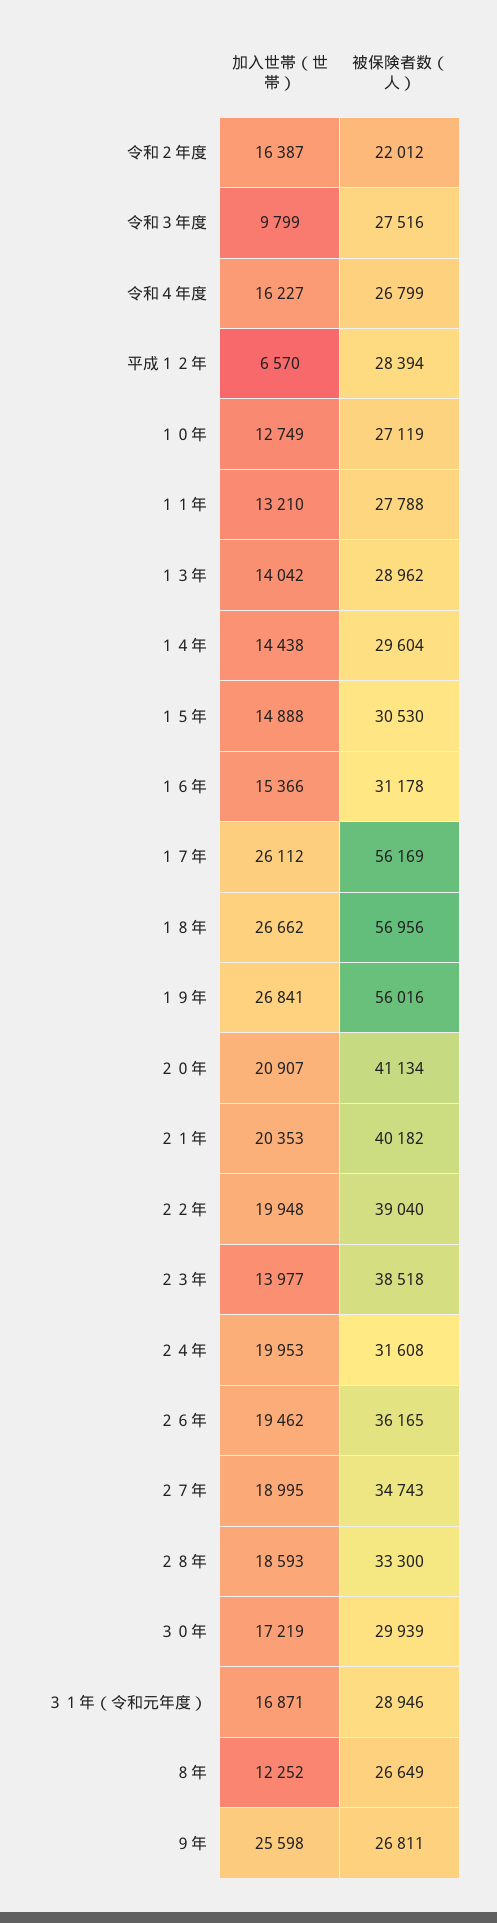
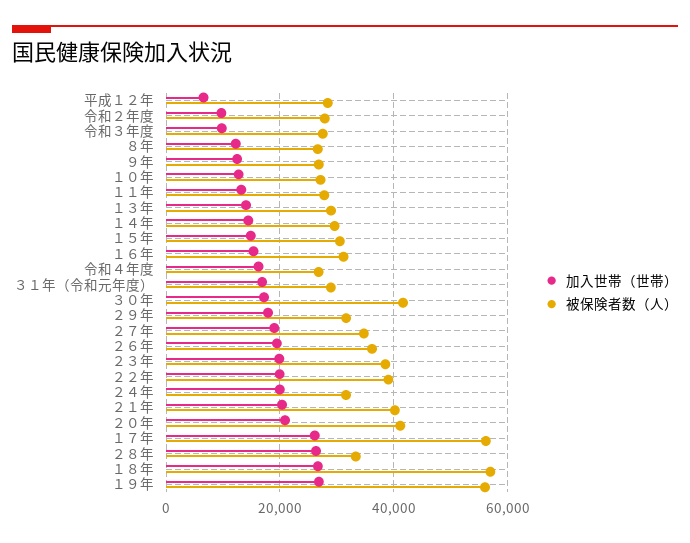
加入世帯（世帯）, 令和２年度: 16387 -> 10000
被保険者数（人）, 令和２年度: 22012 -> 28000
加入世帯（世帯）, ２３年: 13977 -> 20000
加入世帯（世帯）, ２８年: 18593 -> 26000
被保険者数（人）, ３０年: 29939 -> 42000
加入世帯（世帯）, ９年: 25598 -> 12000
加入世帯（世帯）, ２９年: none -> 18000
被保険者数（人）, ２９年: none -> 32000

